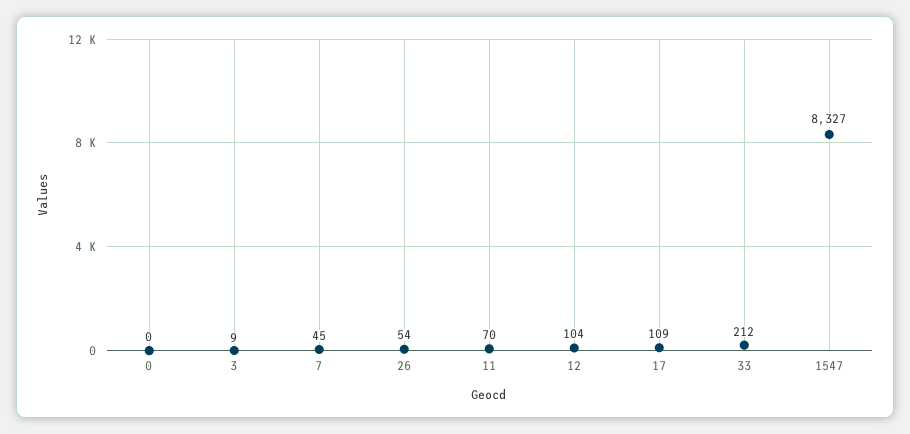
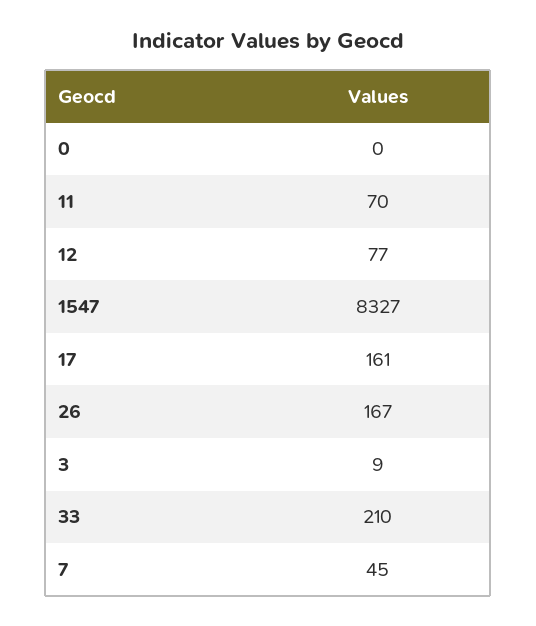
26: 54 -> 167
12: 104 -> 77
17: 109 -> 161
33: 212 -> 210

